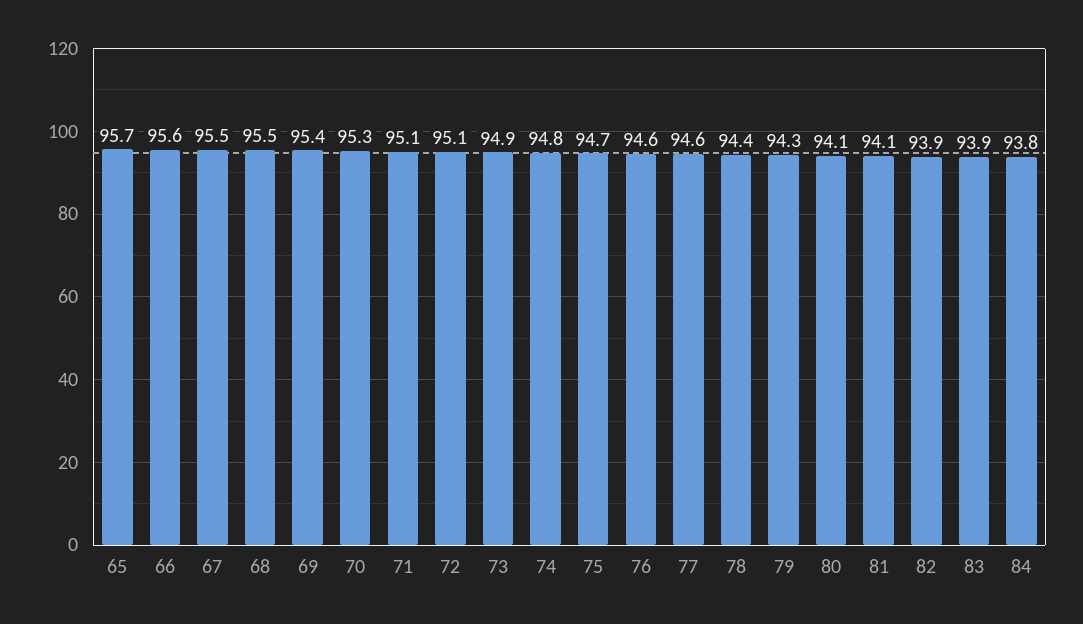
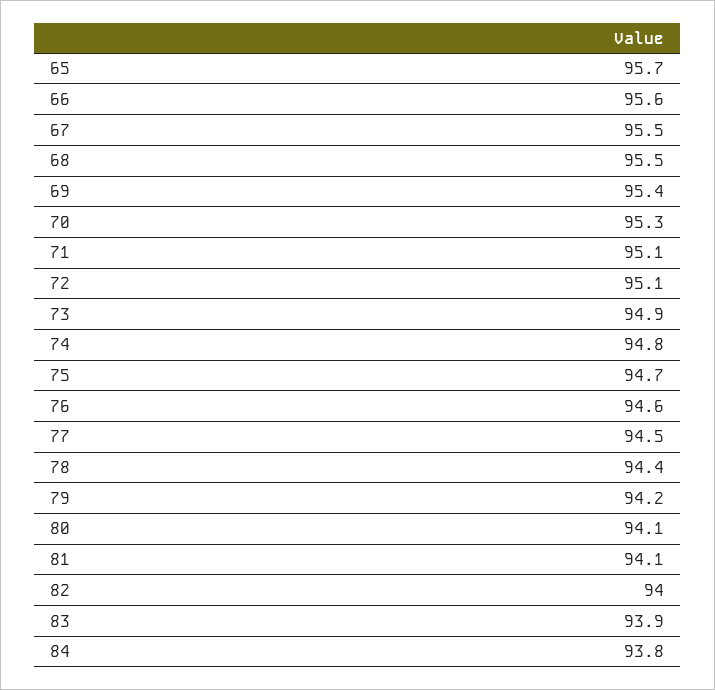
77: 94.6 -> 94.5
79: 94.3 -> 94.2
82: 93.9 -> 94

